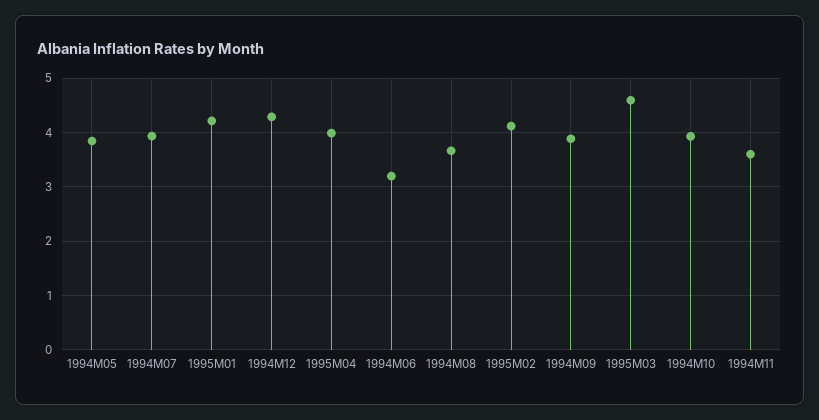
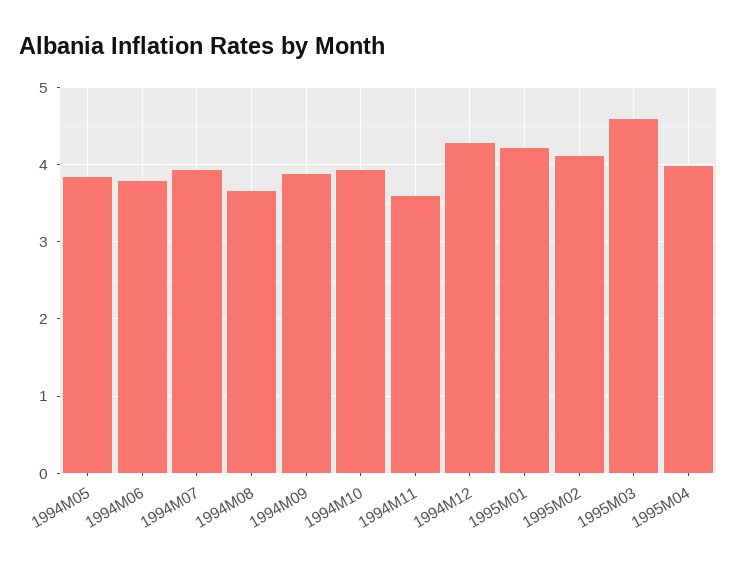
1994M06: 3.2 -> 3.8

